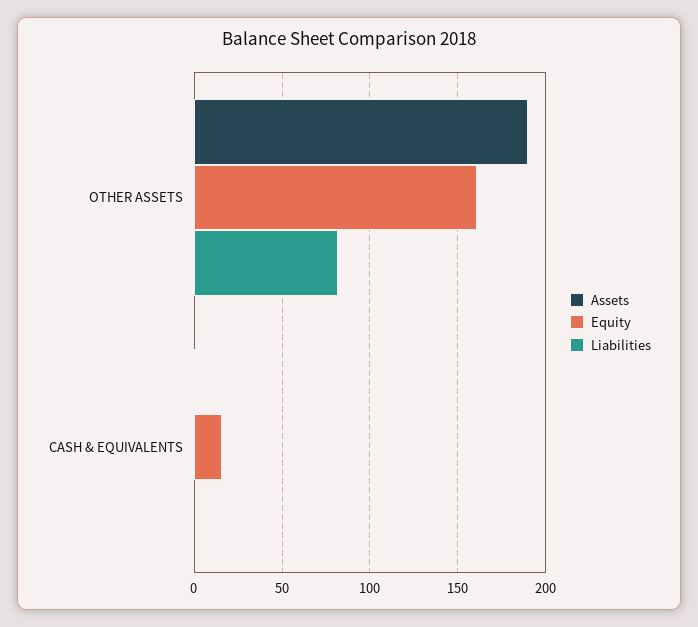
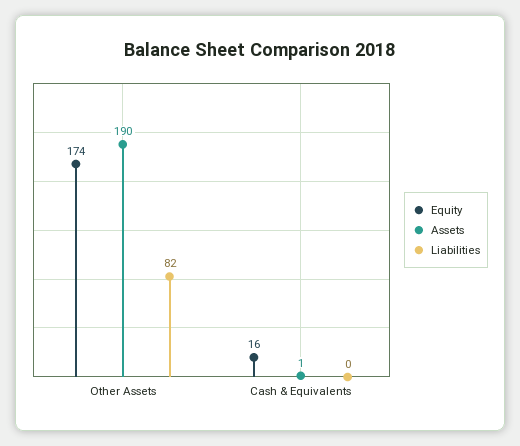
Equity, OTHER ASSETS: 160 -> 174

